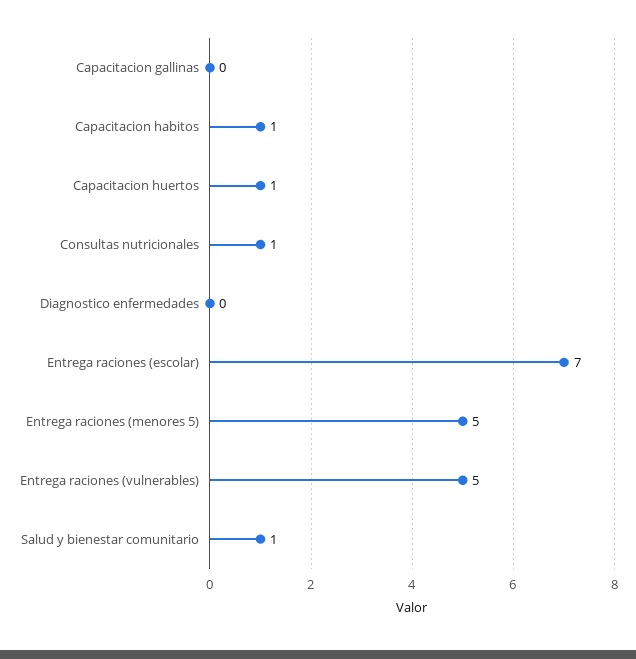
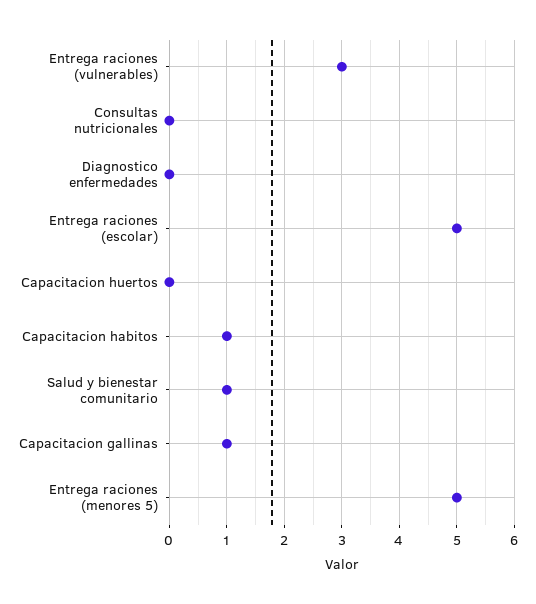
Capacitacion gallinas: 0 -> 1
Capacitacion huertos: 1 -> 0
Consultas nutricionales: 1 -> 0
Entrega raciones (escolar): 7 -> 5
Entrega raciones (vulnerables): 5 -> 3

